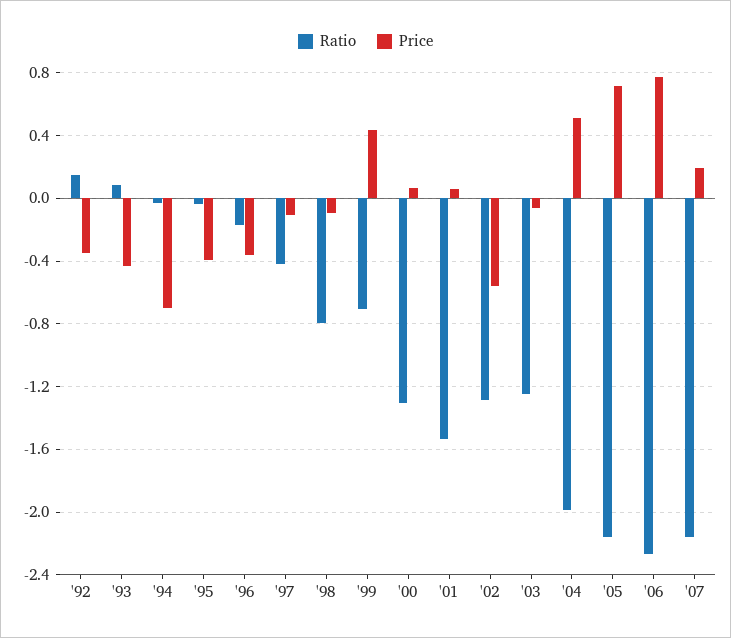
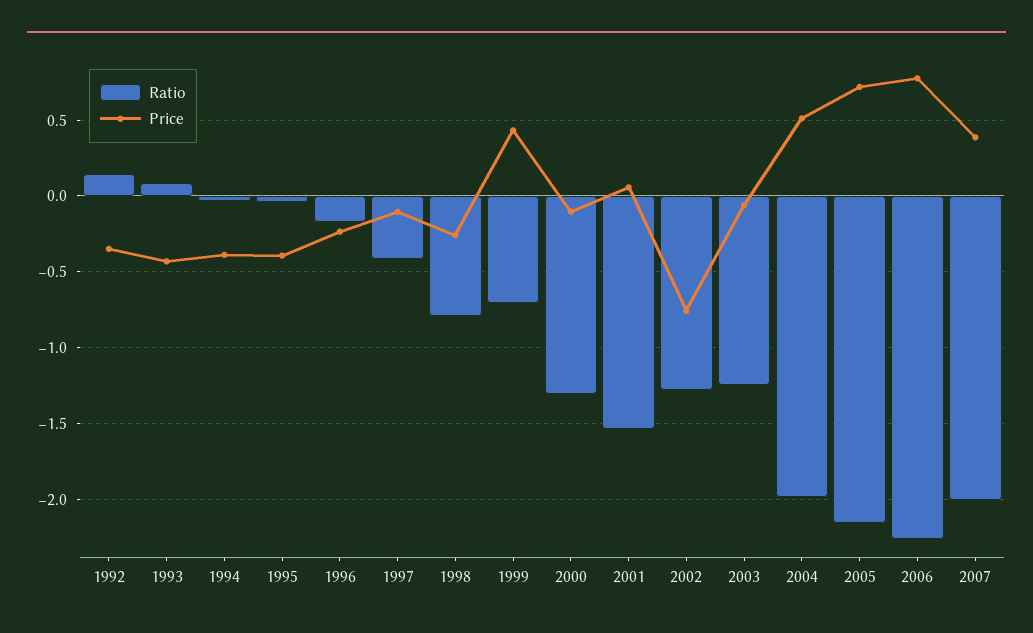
Price, '94: -0.7 -> -0.4
Price, '96: -0.35 -> -0.25
Price, '98: -0.1 -> -0.25
Price, '00: 0.05 -> -0.1
Price, '02: -0.55 -> -0.75
Ratio, '07: -2.15 -> -2
Price, '07: 0.2 -> 0.4

